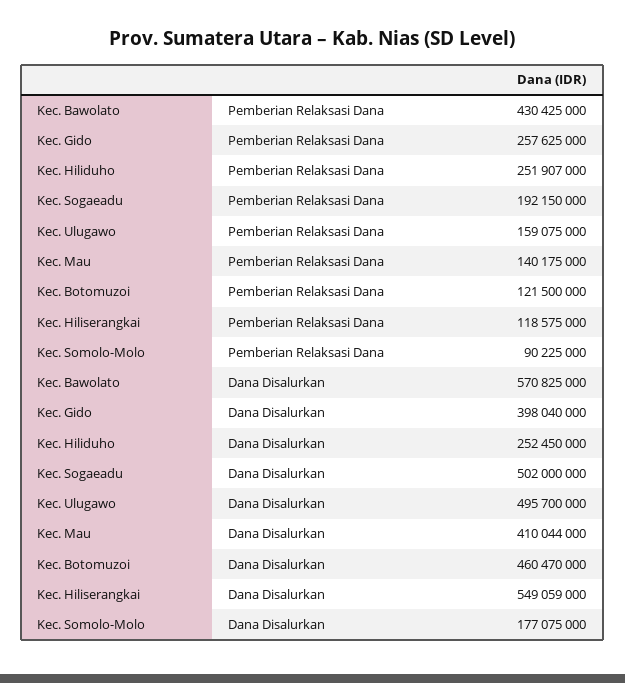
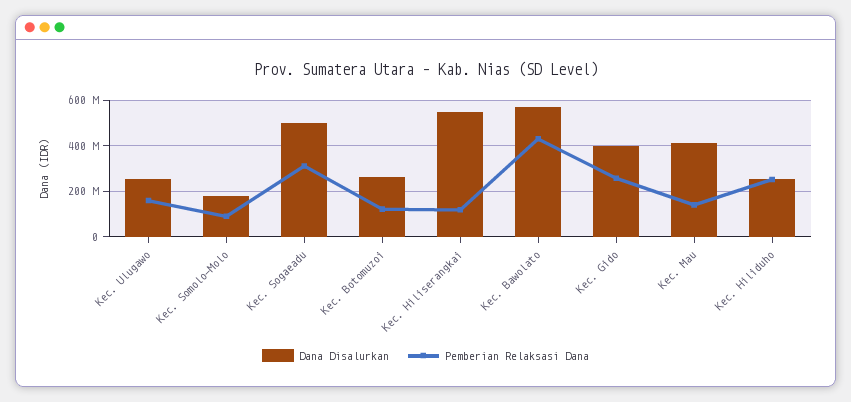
Pemberian Relaksasi Dana, Kec. Sogaeadu: 192150000 -> 300000000
Dana Disalurkan, Kec. Ulugawo: 495700000 -> 250000000
Dana Disalurkan, Kec. Botomuzoi: 460470000 -> 250000000

